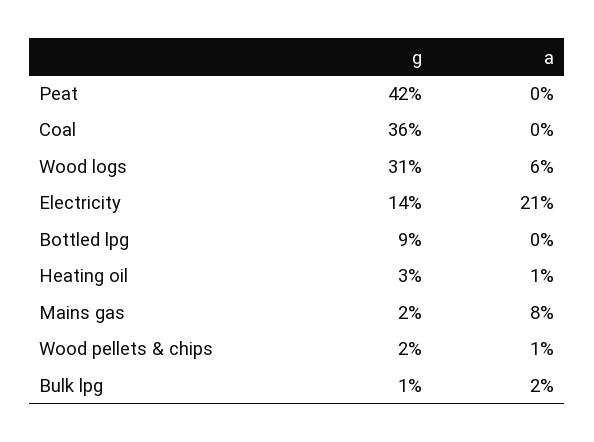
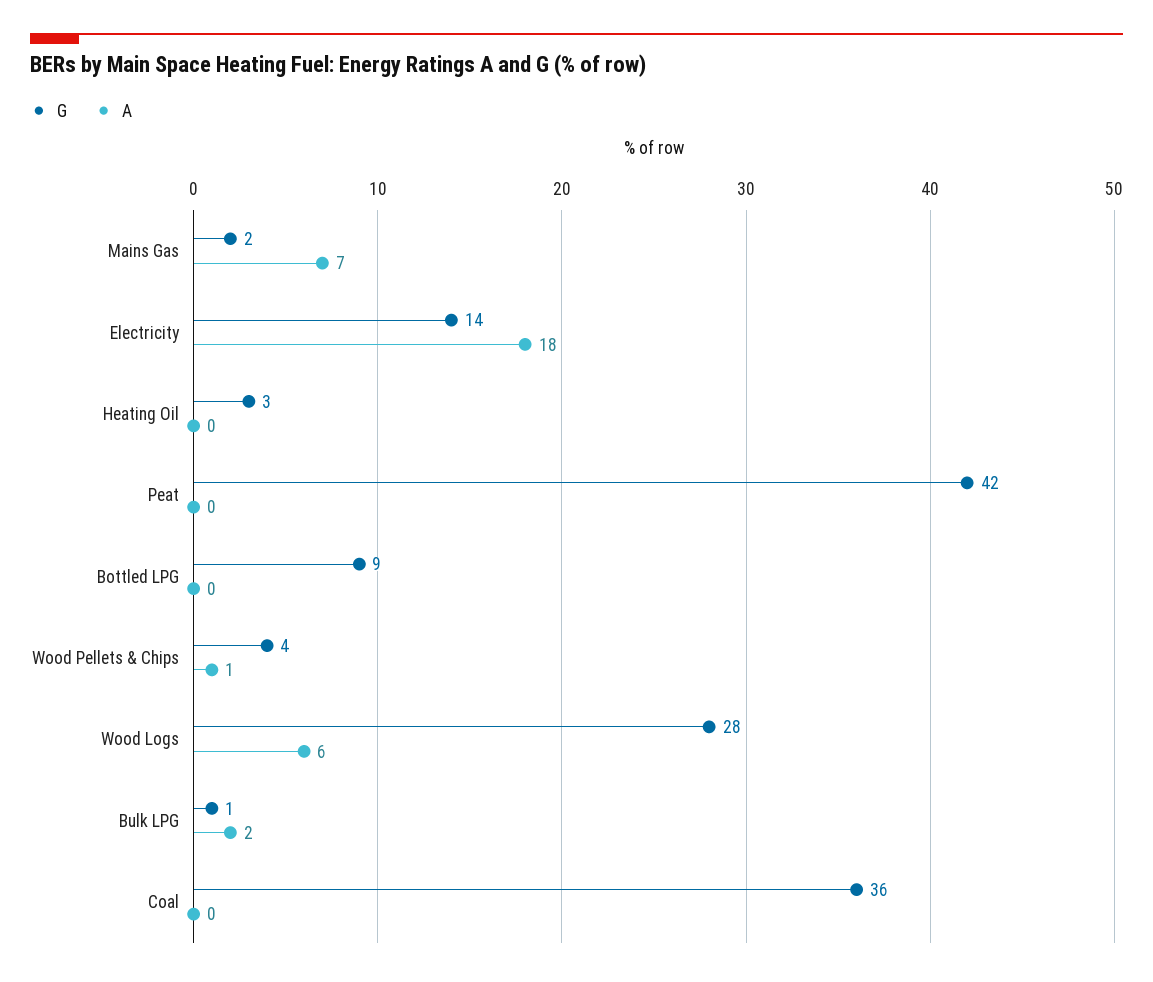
g, Wood logs: 31 -> 28
a, Electricity: 21 -> 18
a, Heating oil: 1 -> 0
a, Mains gas: 8 -> 7
g, Wood pellets & chips: 2 -> 4

